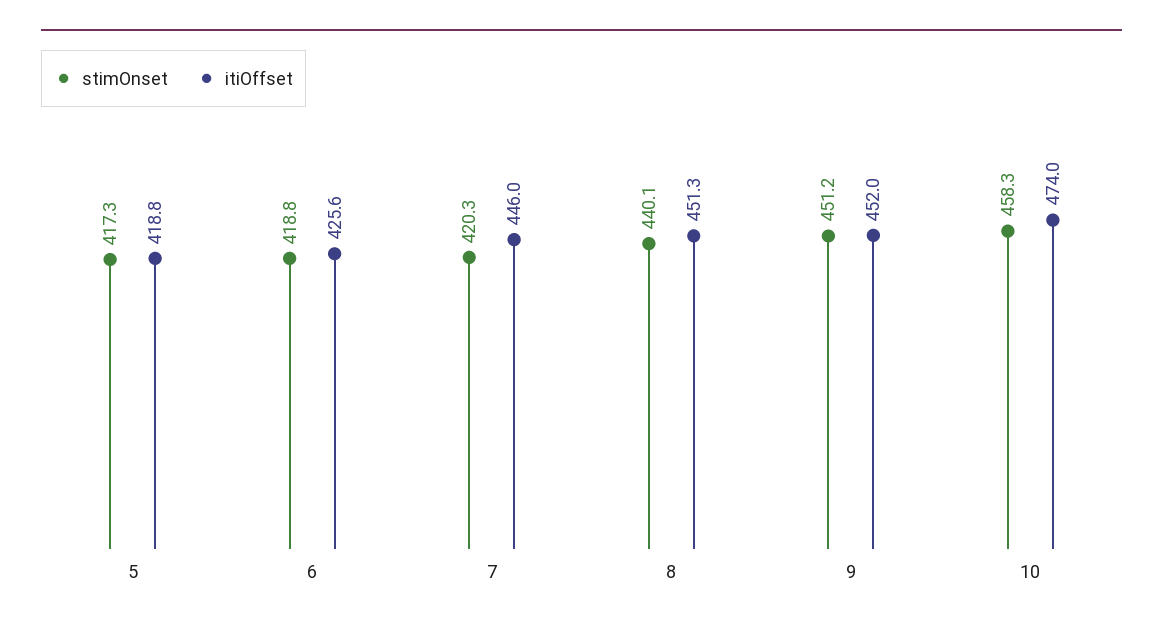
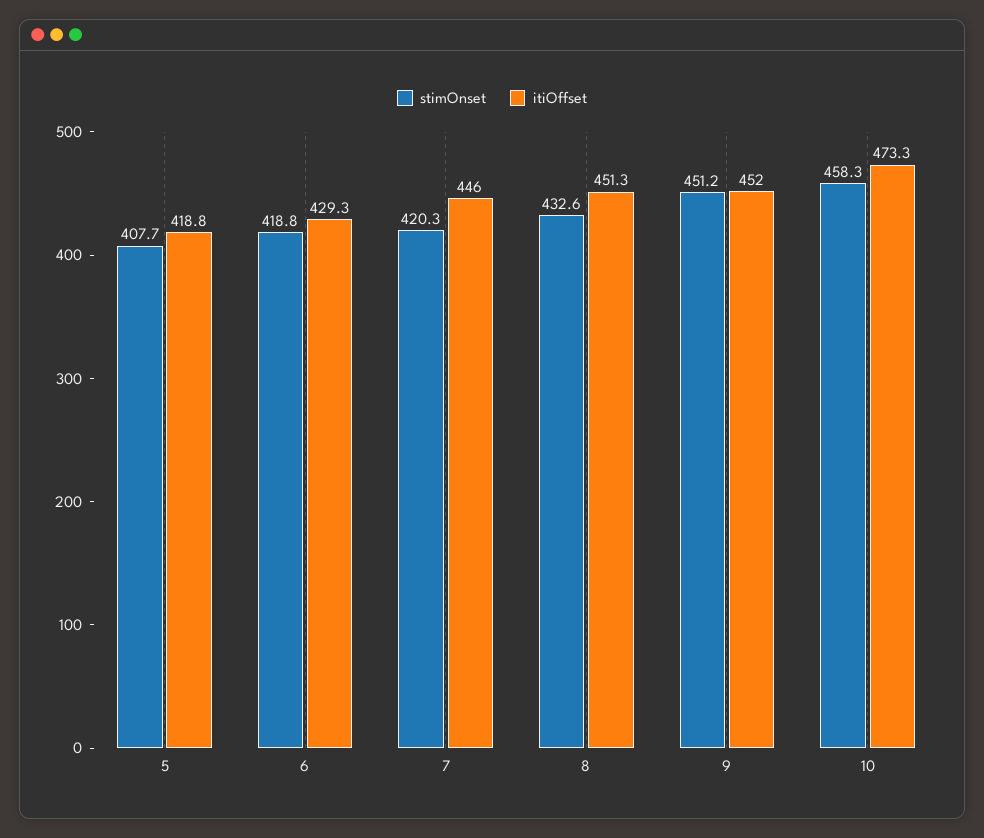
stimOnset, 5: 417.3 -> 407.7
itiOffset, 6: 425.6 -> 429.3
stimOnset, 8: 440.1 -> 432.6
itiOffset, 10: 474 -> 473.3

